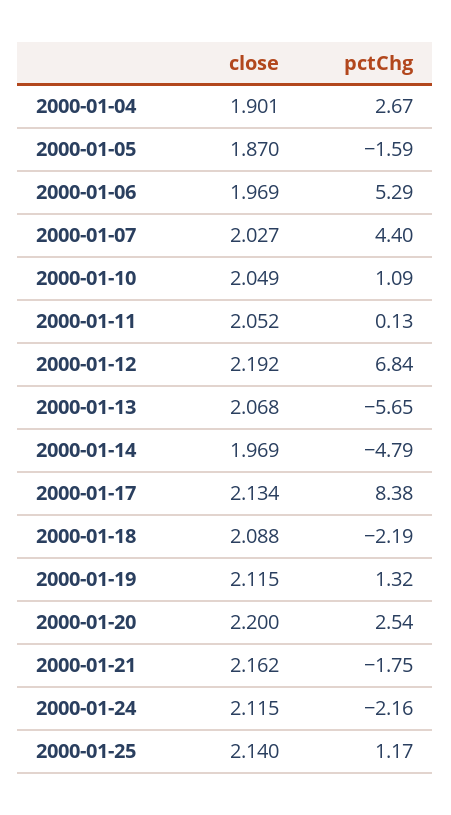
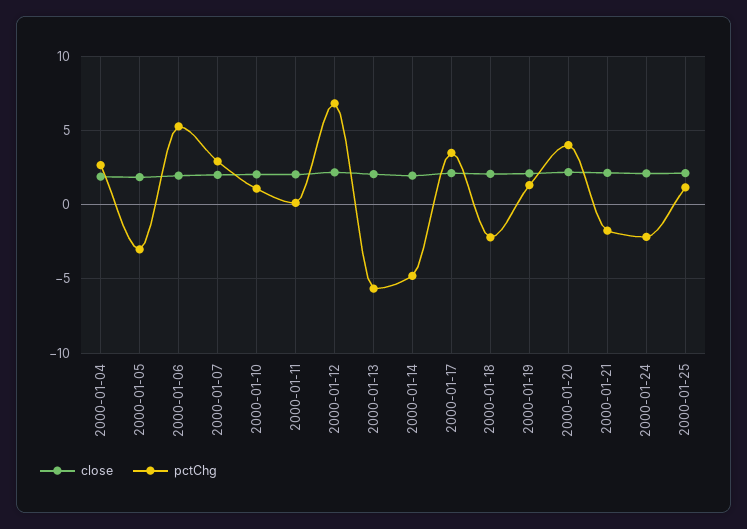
pctChg, 2000-01-05: -1.59 -> -3
pctChg, 2000-01-07: 4.4 -> 3
pctChg, 2000-01-17: 8.38 -> 3.5
pctChg, 2000-01-20: 2.54 -> 4

